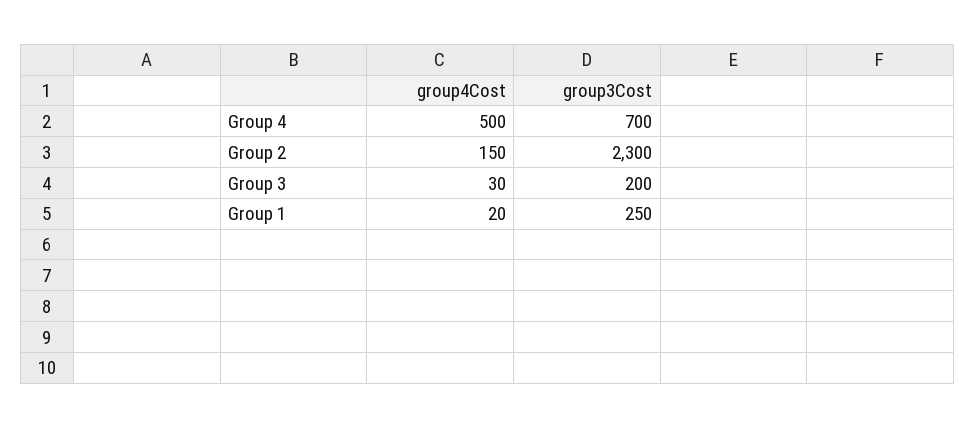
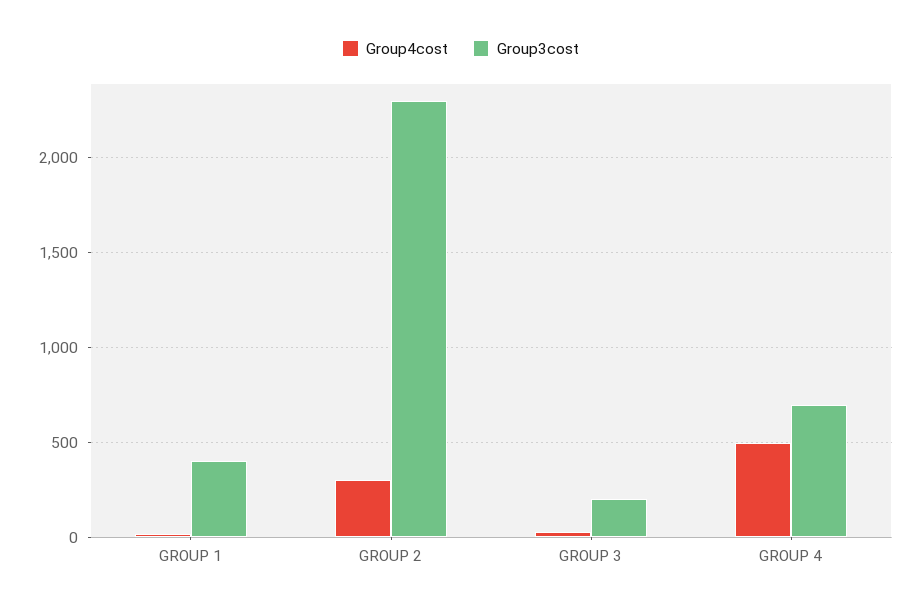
group4Cost, Group 2: 150 -> 300
group3Cost, Group 1: 250 -> 400

